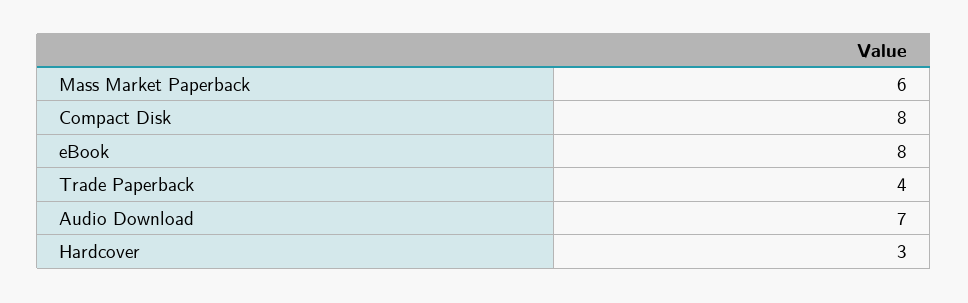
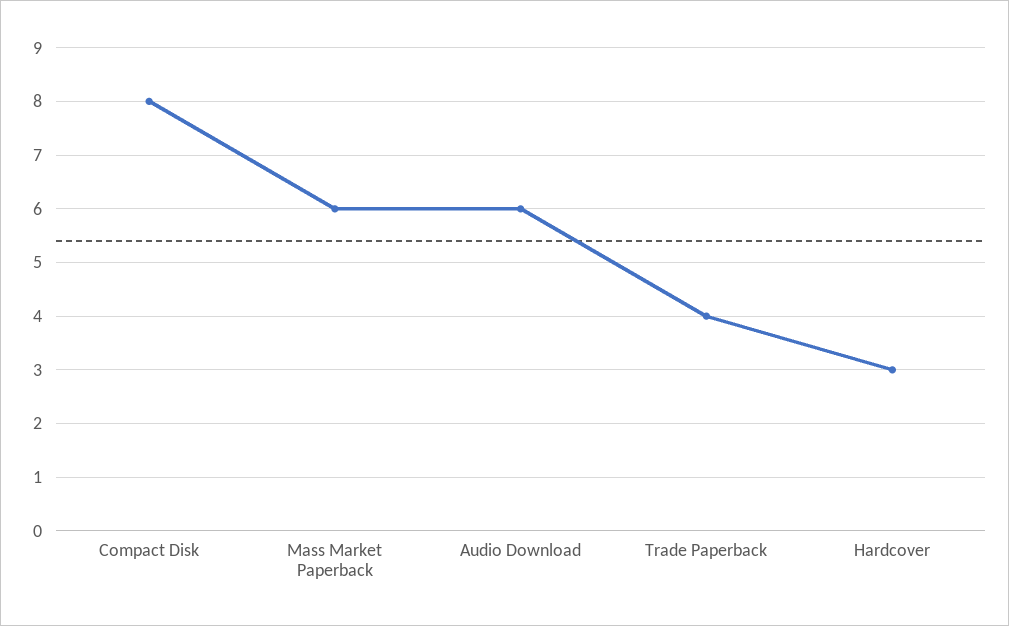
eBook: 8 -> none
Audio Download: 7 -> 6

